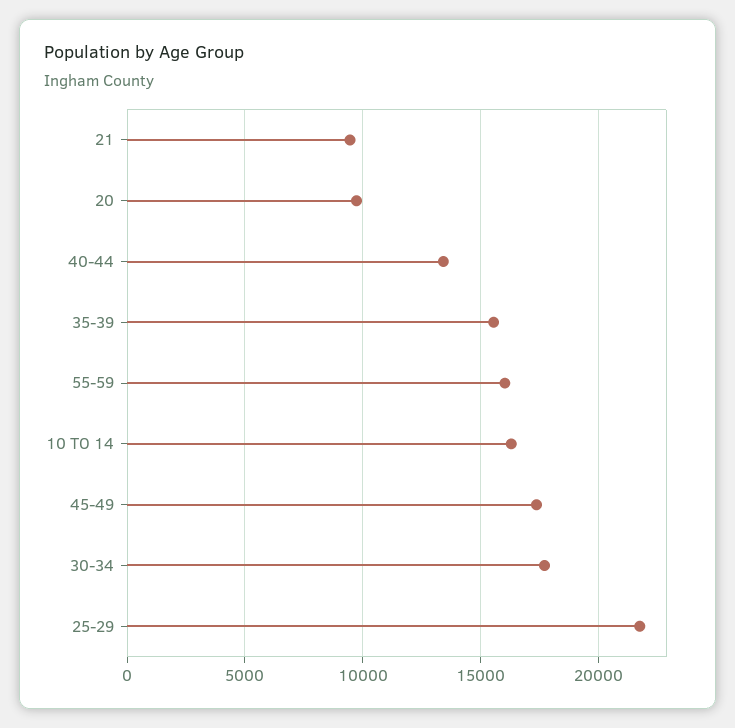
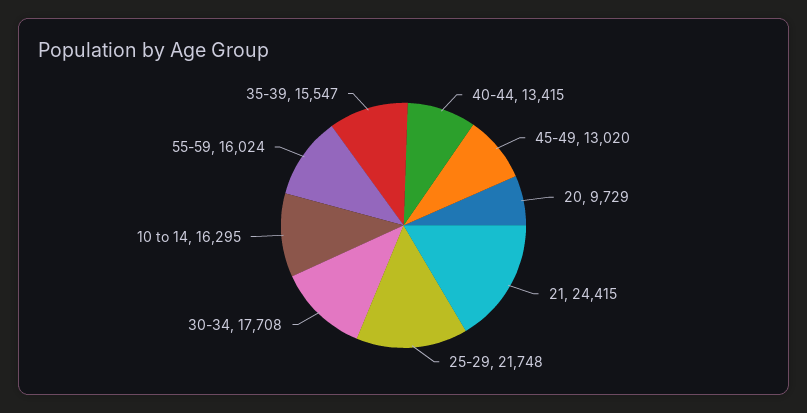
21: 9500 -> 24415
45-49: 17500 -> 13020

